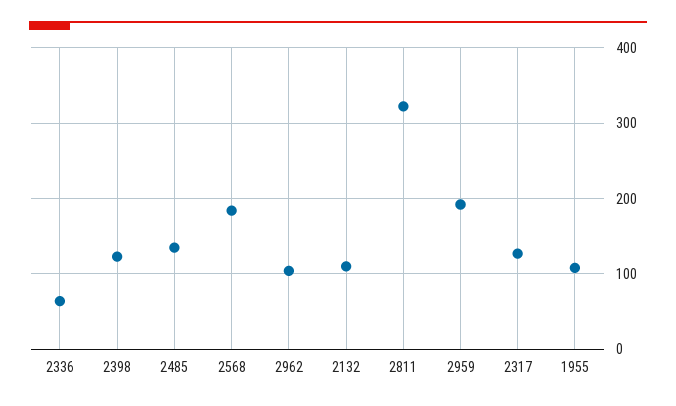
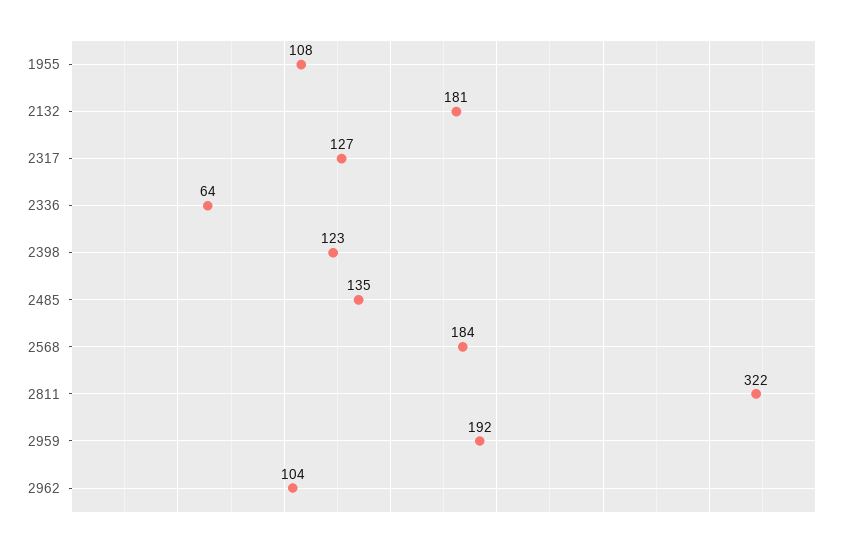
2132: 110 -> 181

